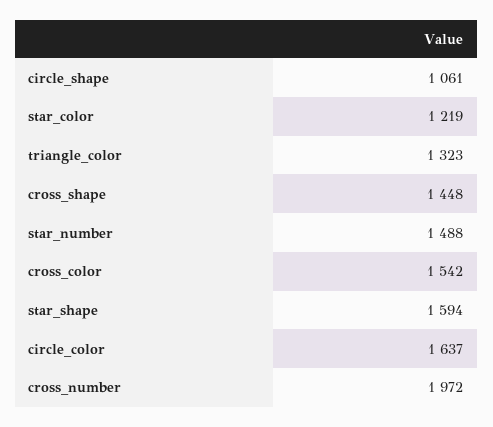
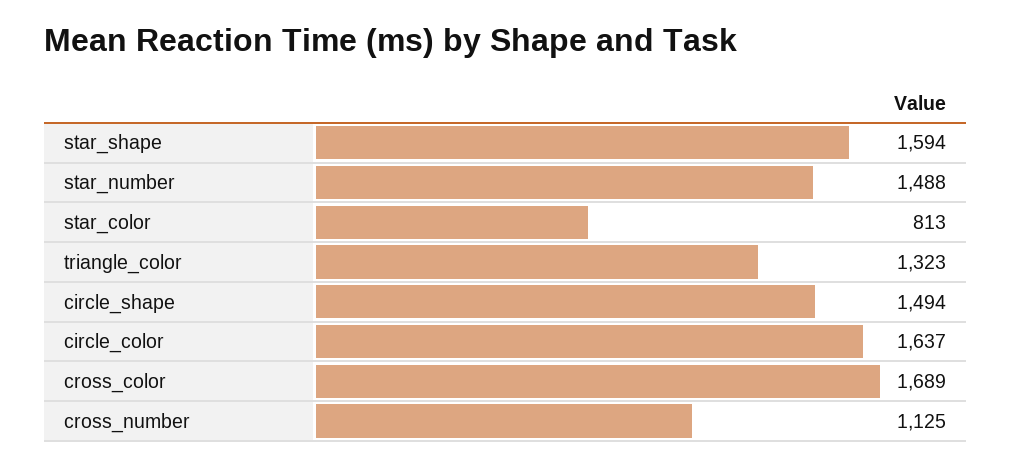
circle_shape: 1061 -> 1494
star_color: 1219 -> 813
cross_shape: 1448 -> none
cross_color: 1542 -> 1689
cross_number: 1972 -> 1125

